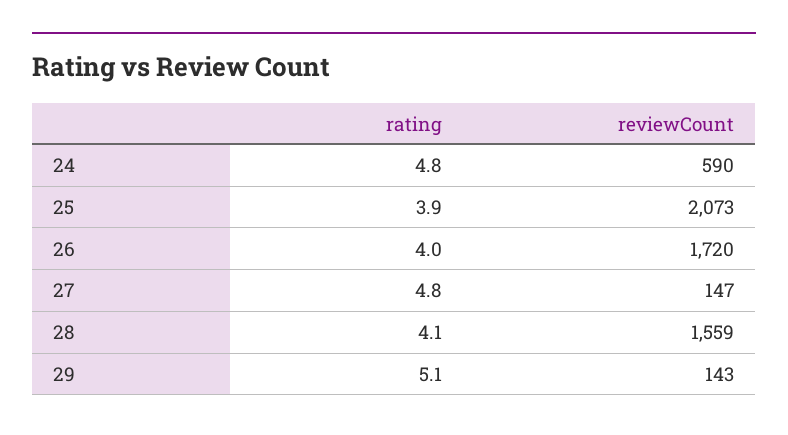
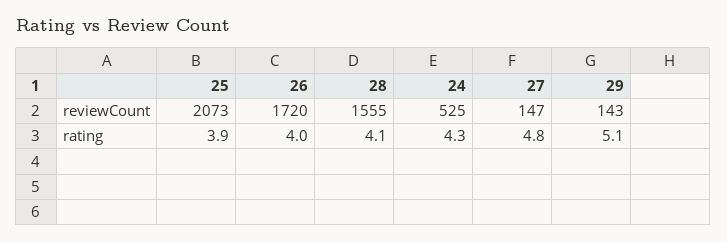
rating, 24: 4.8 -> 4.3
reviewCount, 24: 590 -> 525
reviewCount, 28: 1559 -> 1555

